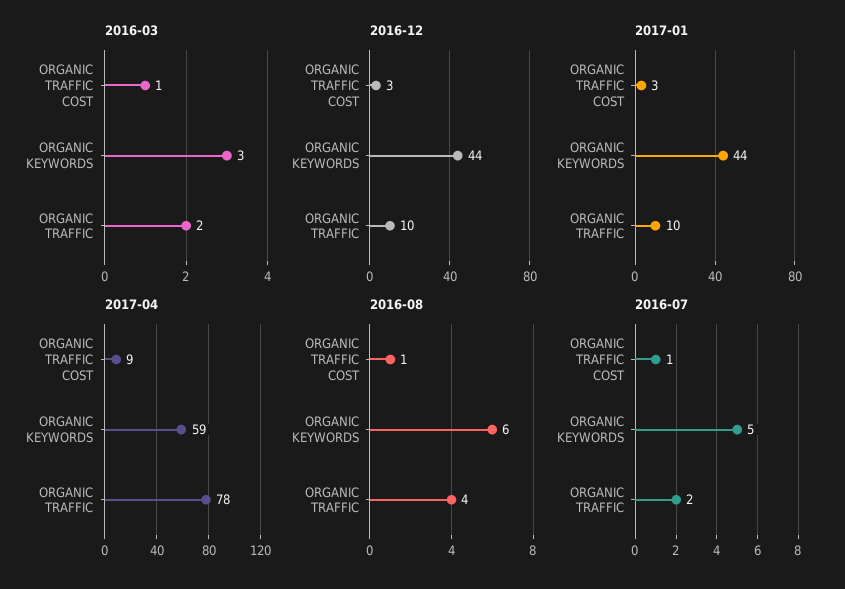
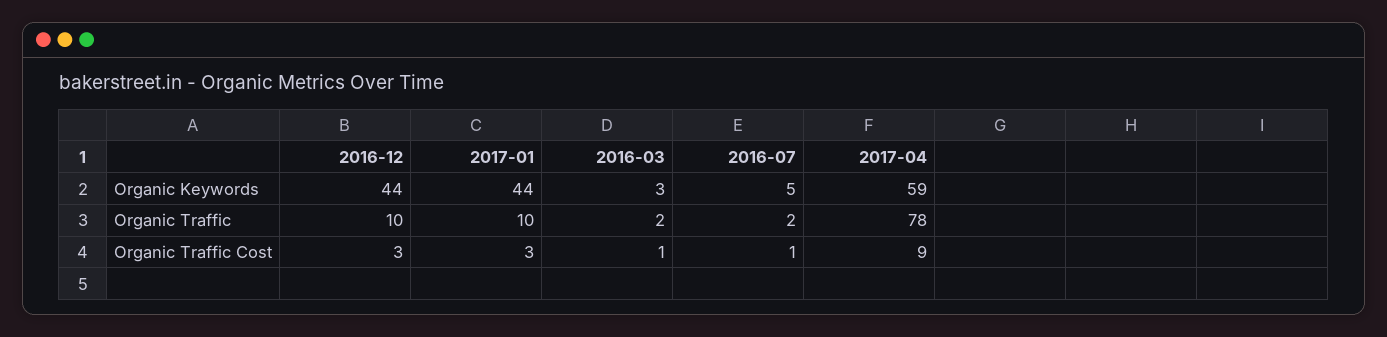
2016-08, ORGANIC TRAFFIC COST: 1 -> none
2016-08, ORGANIC KEYWORDS: 6 -> none
2016-08, ORGANIC TRAFFIC: 4 -> none

